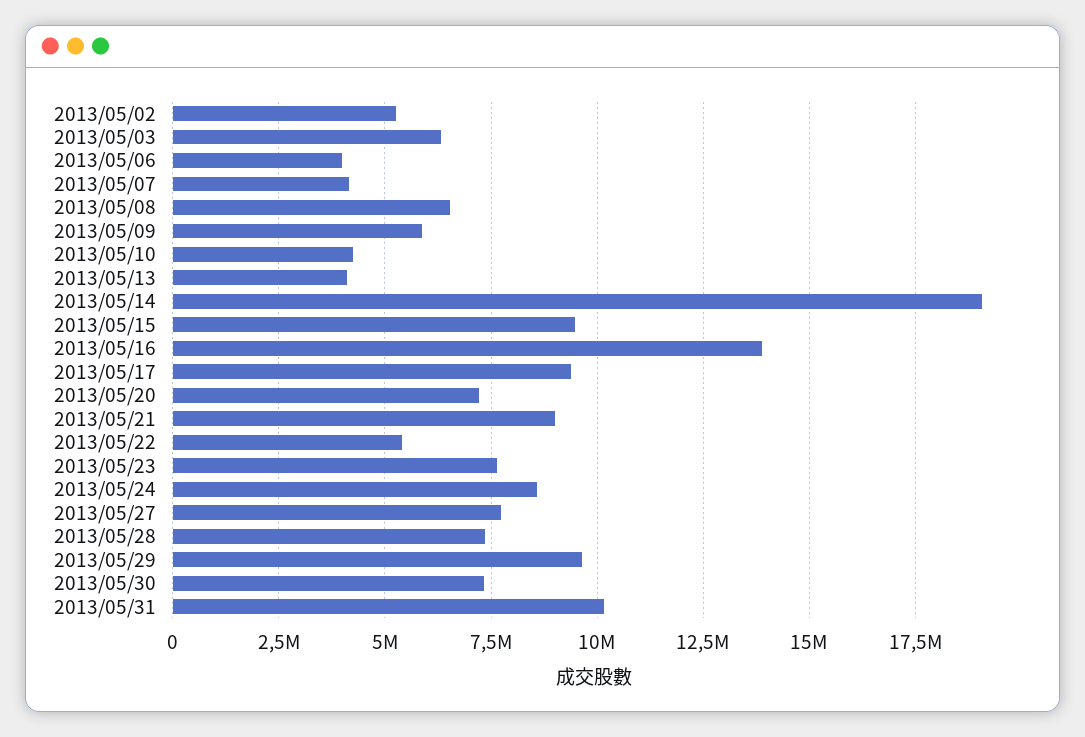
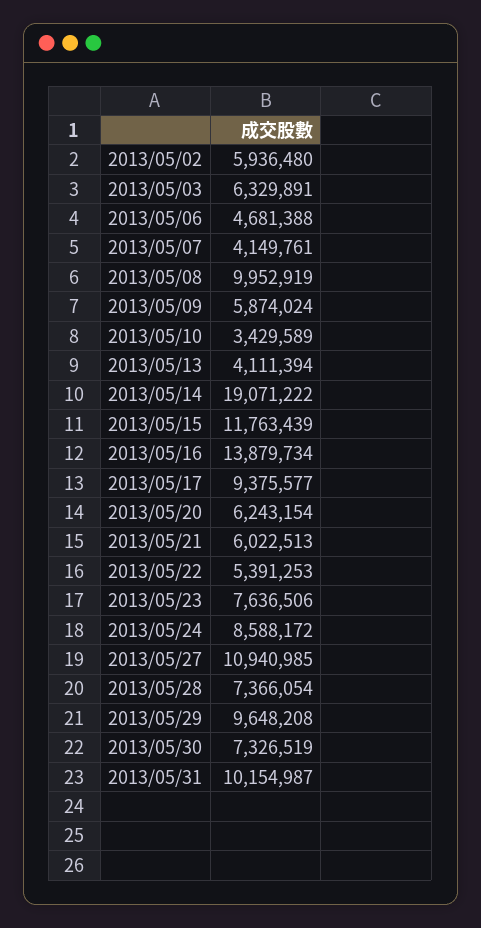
2013/05/02: 5250000 -> 5936480
2013/05/06: 4000000 -> 4681388
2013/05/08: 6500000 -> 9952919
2013/05/10: 4250000 -> 3429589
2013/05/15: 9500000 -> 11763439
2013/05/20: 7250000 -> 6243154
2013/05/21: 9000000 -> 6022513
2013/05/27: 7750000 -> 10940985

